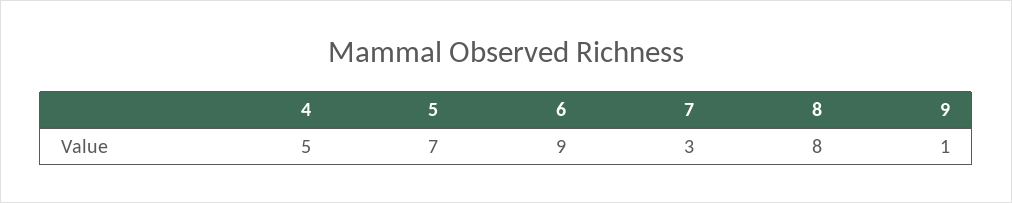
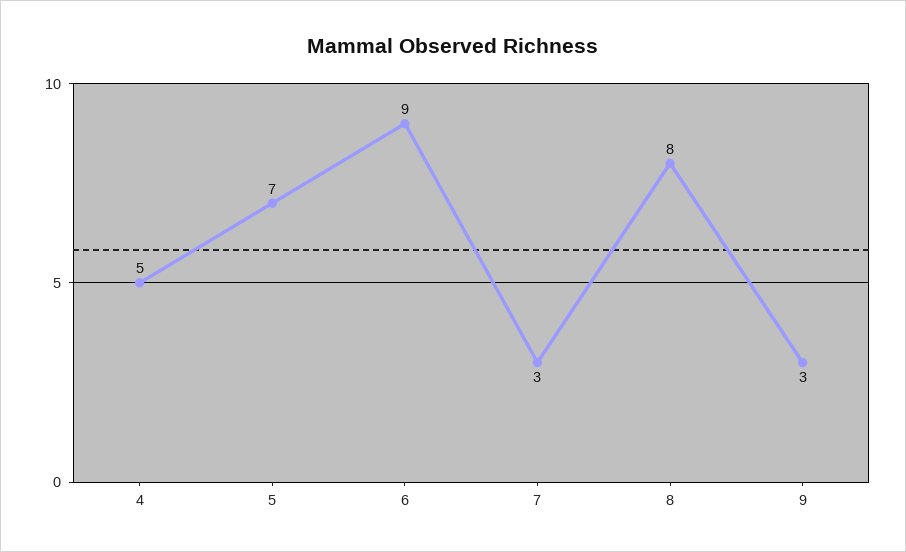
9: 1 -> 3

